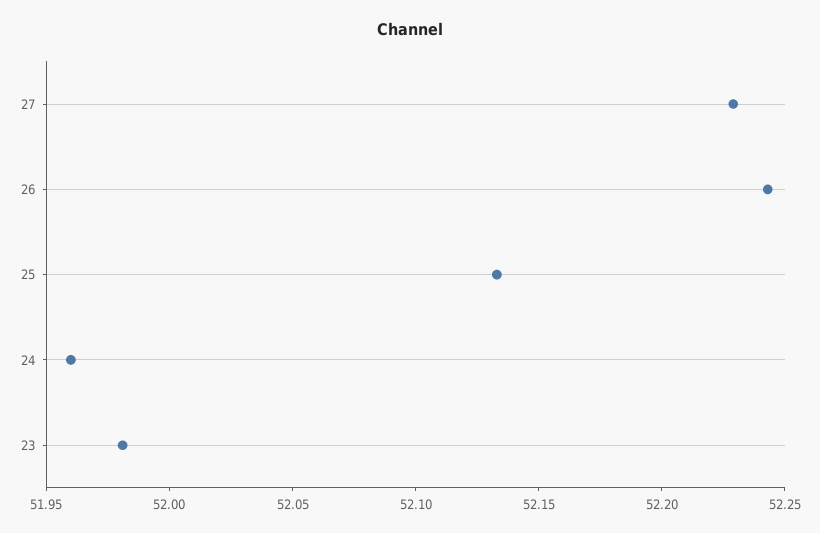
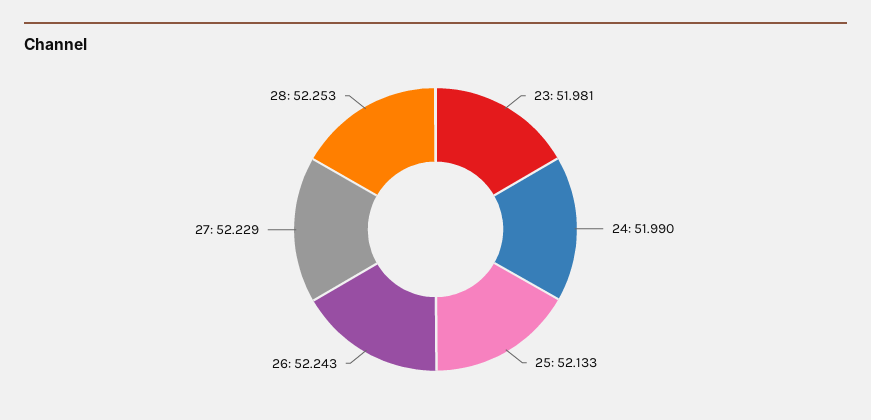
24: 51.96 -> 51.99
28: none -> 52.253

